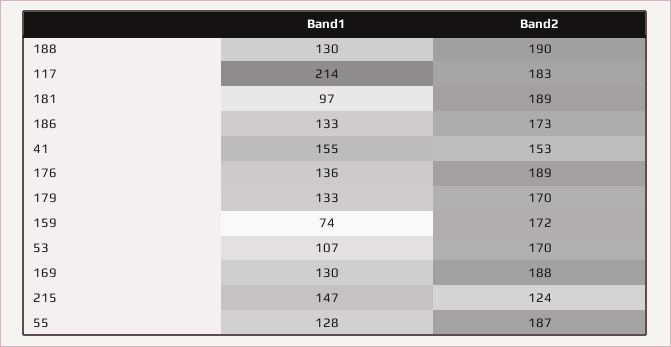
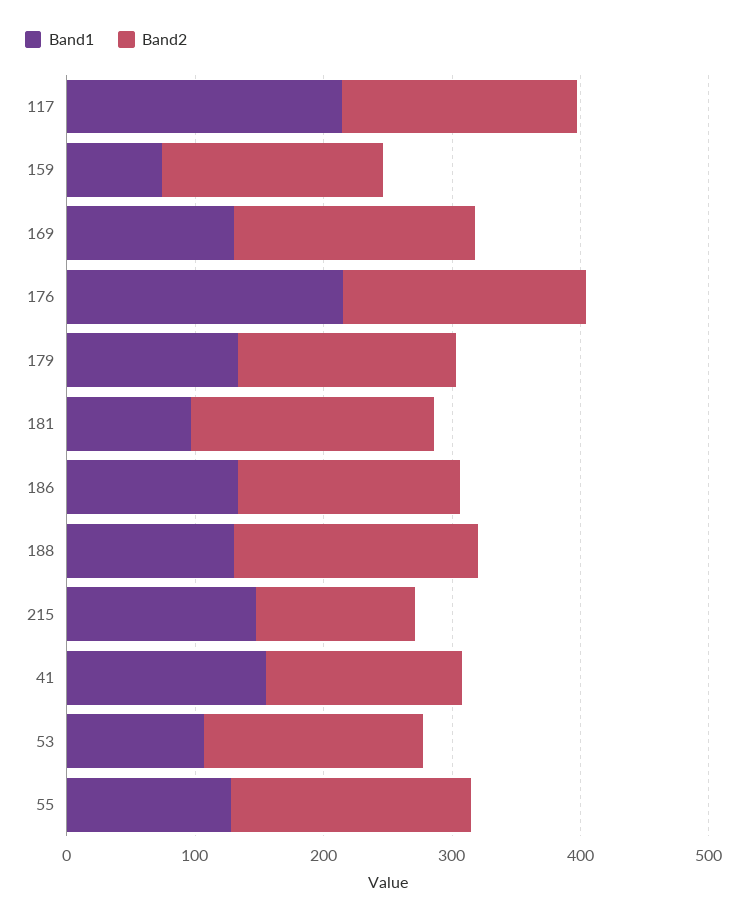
Band1, 176: 136 -> 220

